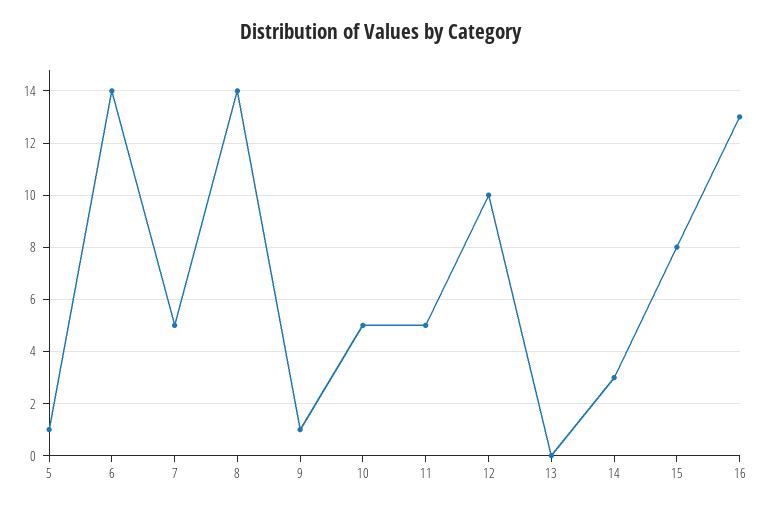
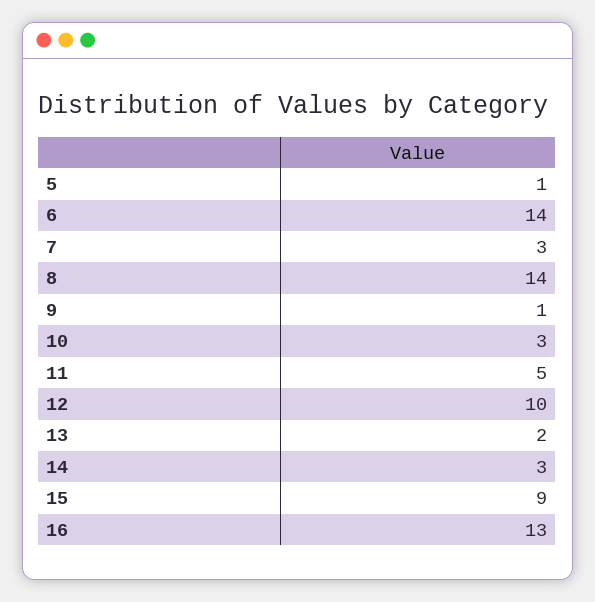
7: 5 -> 3
10: 5 -> 3
13: 0 -> 2
15: 8 -> 9

